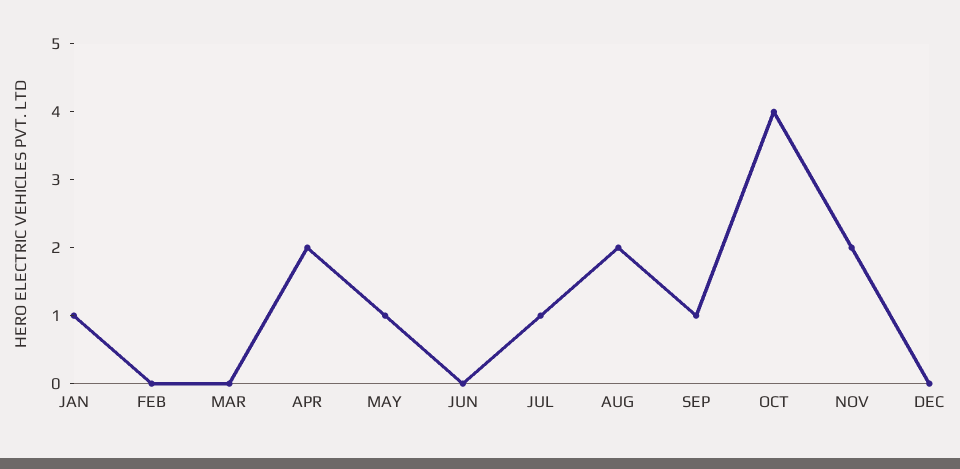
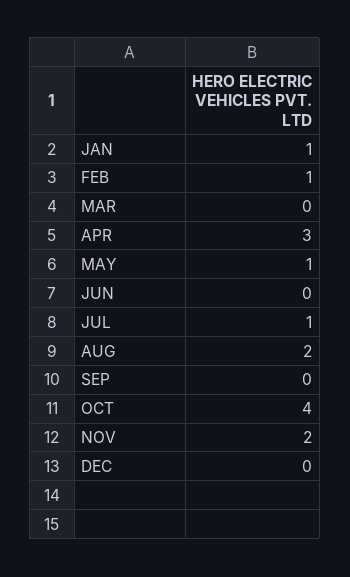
FEB: 0 -> 1
APR: 2 -> 3
SEP: 1 -> 0

